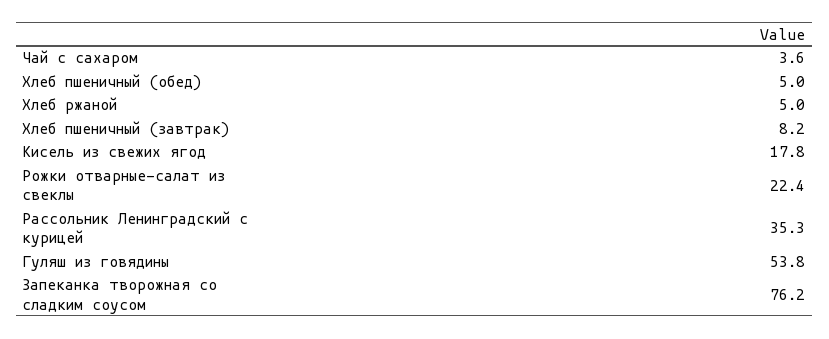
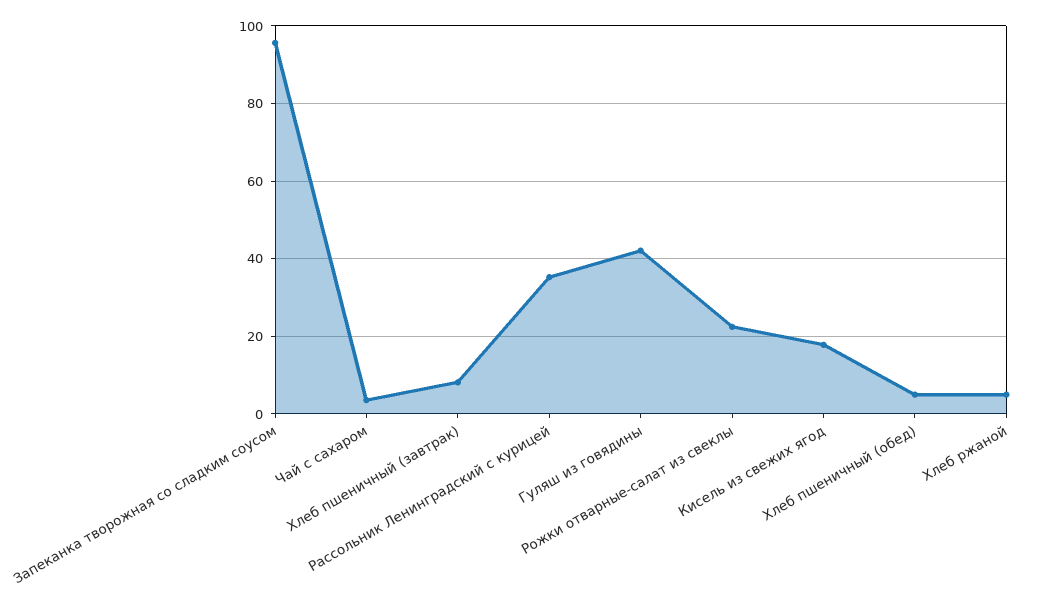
Гуляш из говядины: 53.8 -> 42
Запеканка творожная со сладким соусом: 76.2 -> 96

